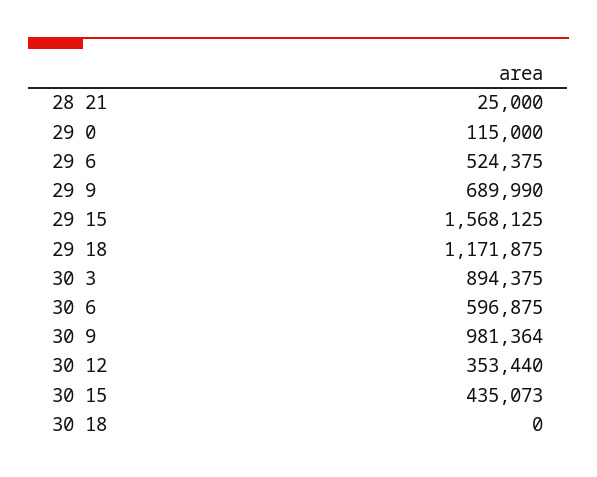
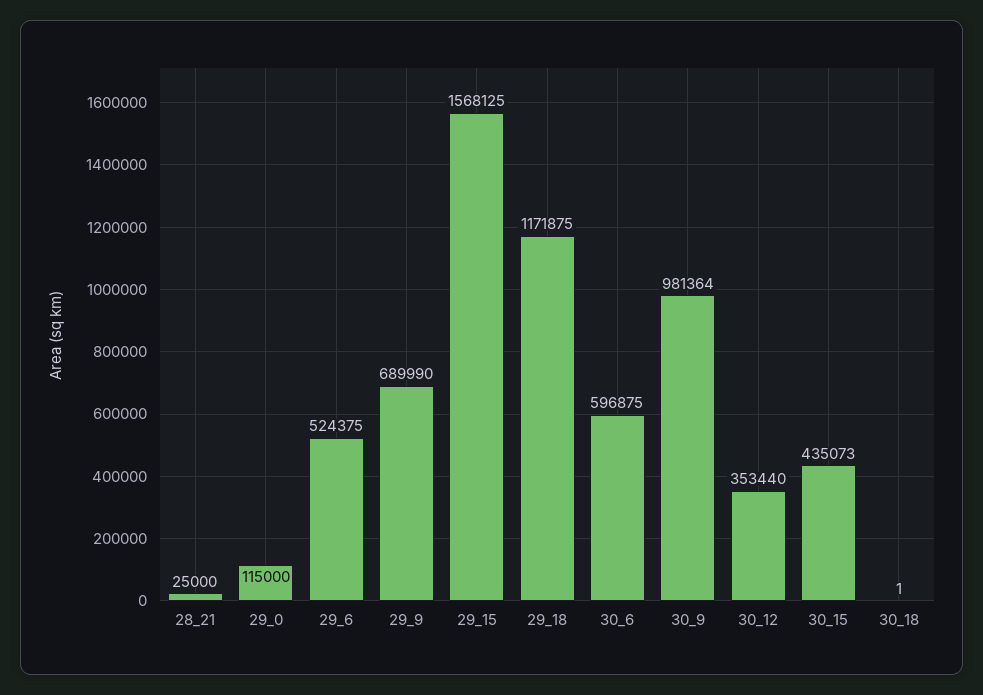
30 3: 894375 -> none
30 18: 0 -> 1

